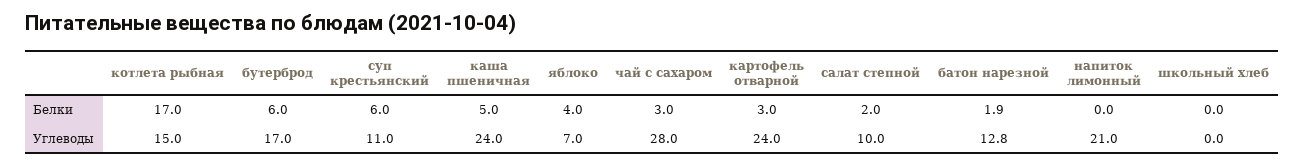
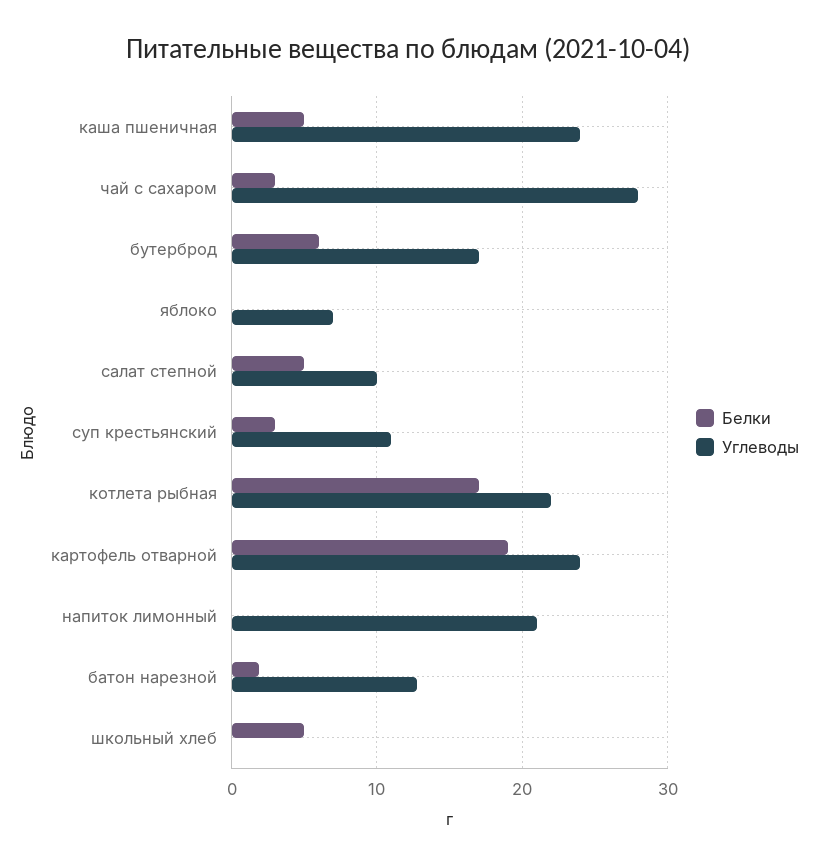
Белки, суп крестьянский: 6 -> 3
Белки, яблоко: 4 -> 0
Белки, картофель отварной: 3 -> 19
Белки, салат степной: 2 -> 5
Белки, школьный хлеб: 0 -> 5
Углеводы, котлета рыбная: 15 -> 22

